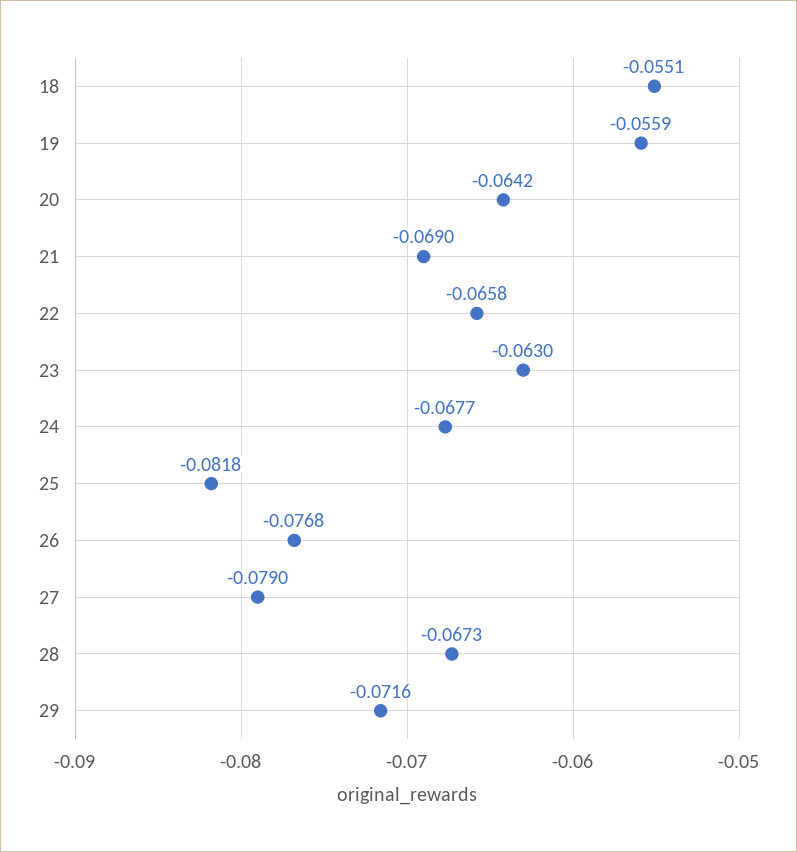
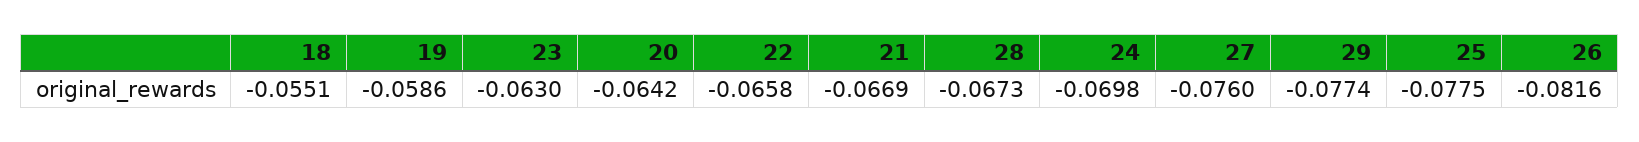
19: -0.0559 -> -0.0586
21: -0.069 -> -0.0669
24: -0.0677 -> -0.0698
25: -0.0818 -> -0.0775
26: -0.0768 -> -0.0816
27: -0.079 -> -0.076
29: -0.0716 -> -0.0774

